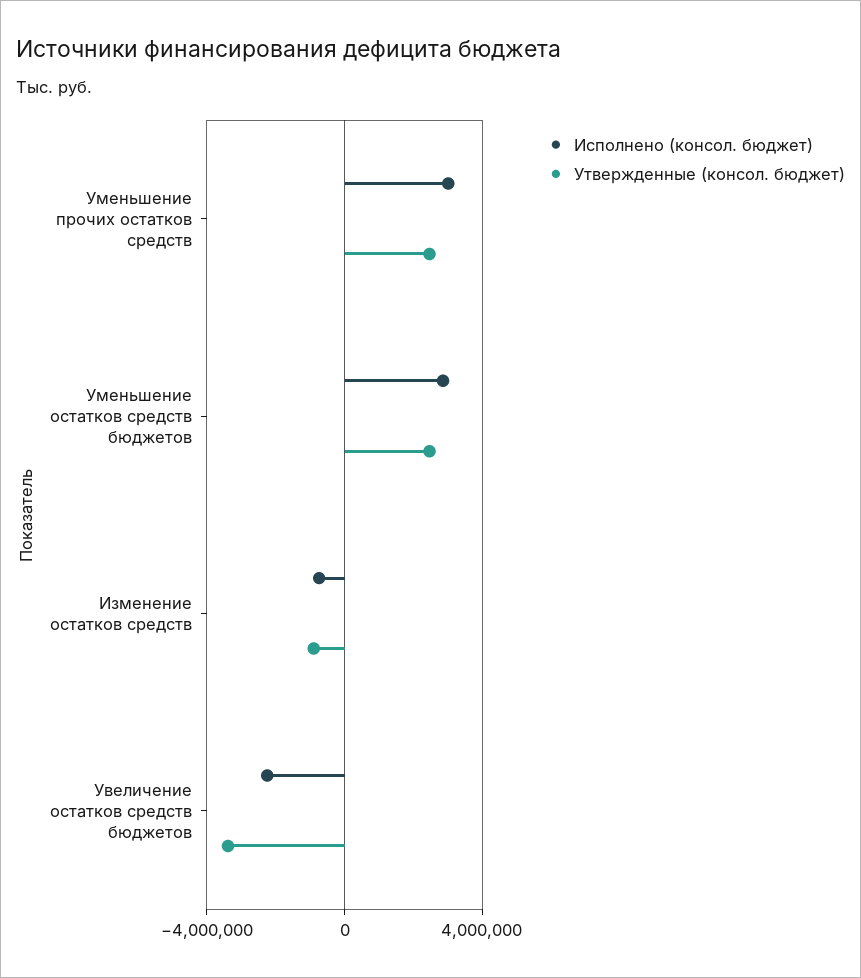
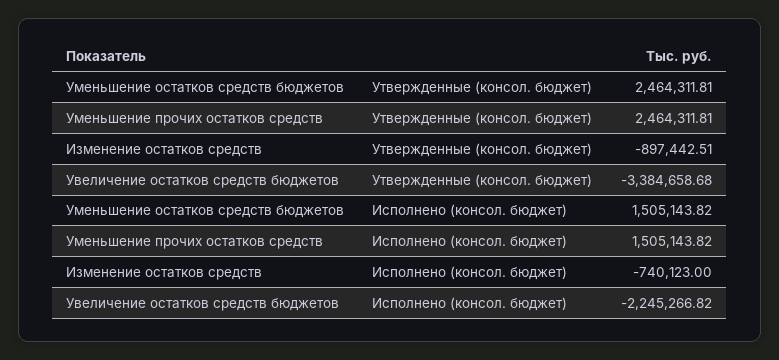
Исполнено (консол. бюджет), Уменьшение прочих остатков средств: 3000000 -> 1505143.82
Исполнено (консол. бюджет), Уменьшение остатков средств бюджетов: 3000000 -> 1505143.82

